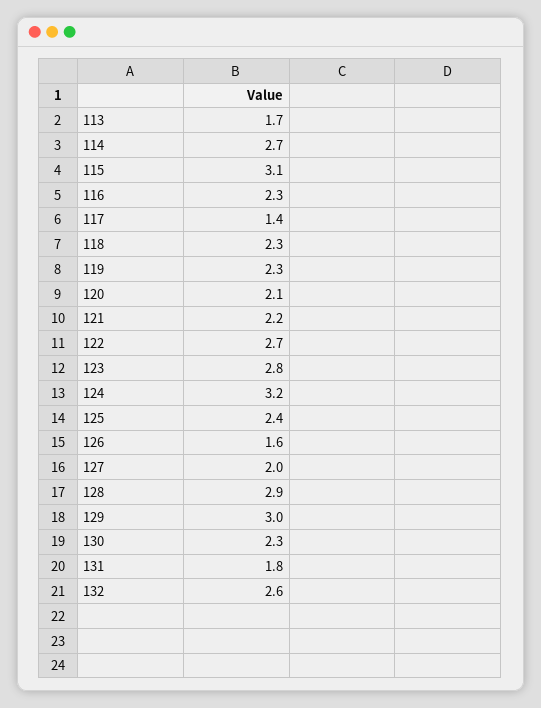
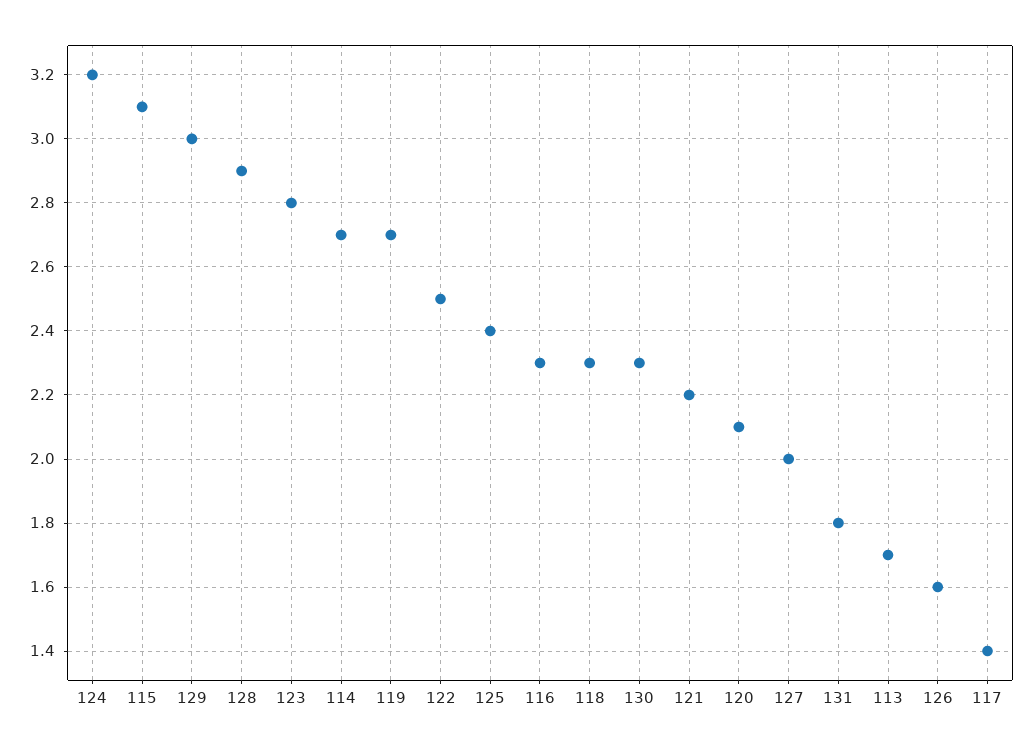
119: 2.3 -> 2.7
122: 2.7 -> 2.5
132: 2.6 -> none

